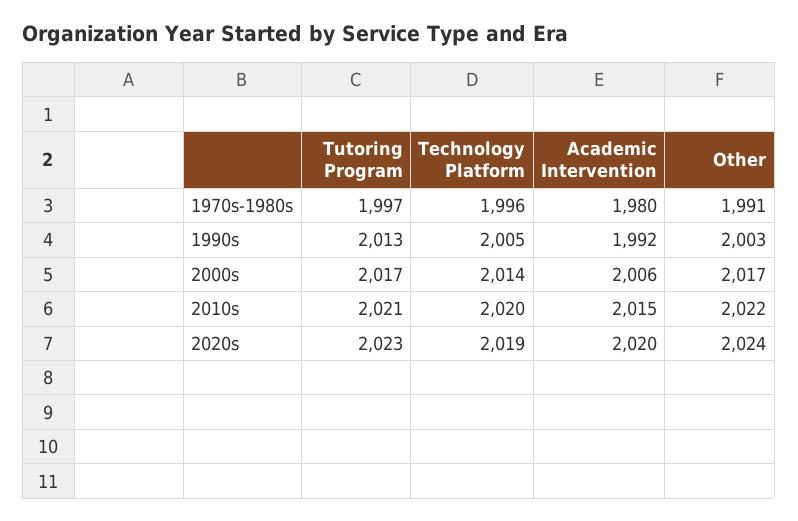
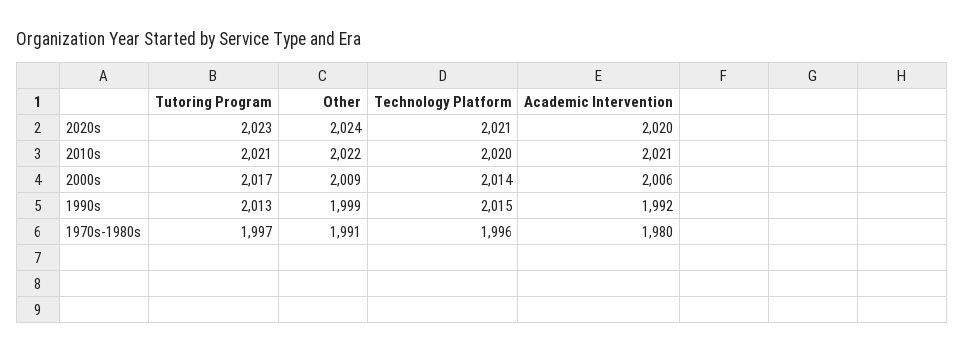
Technology Platform, 1990s: 2005 -> 2015
Other, 1990s: 2003 -> 1999
Other, 2000s: 2017 -> 2009
Academic Intervention, 2010s: 2015 -> 2021
Technology Platform, 2020s: 2019 -> 2021

